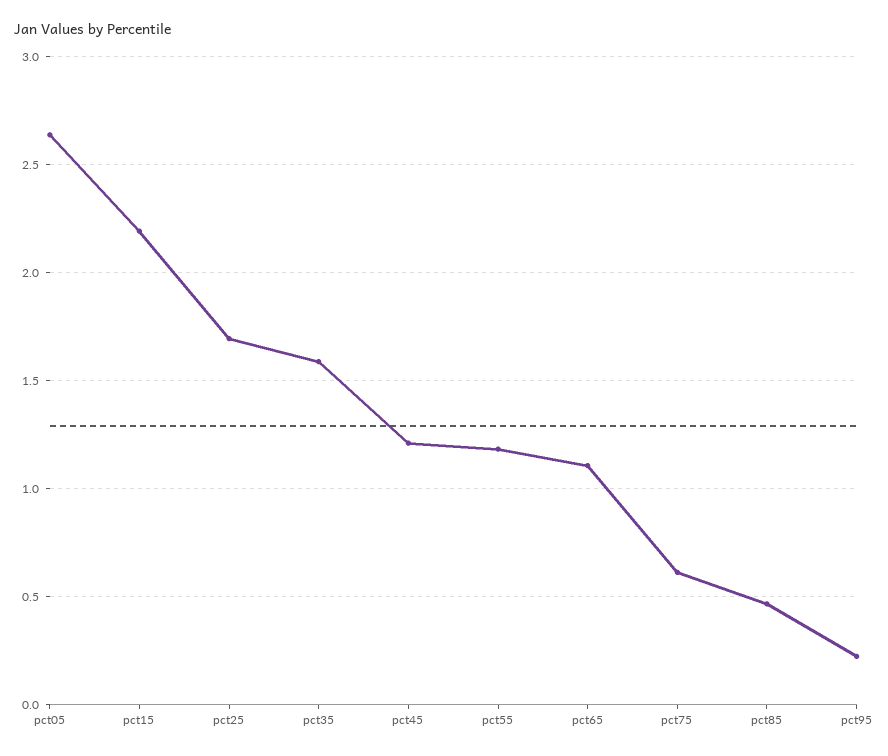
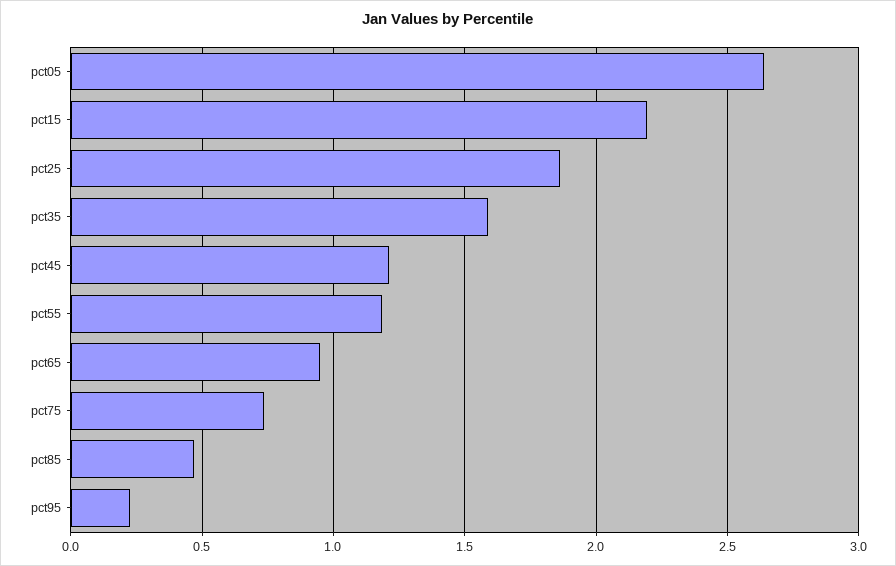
pct25: 1.7 -> 1.85
pct65: 1.1 -> 0.95
pct75: 0.6 -> 0.75

